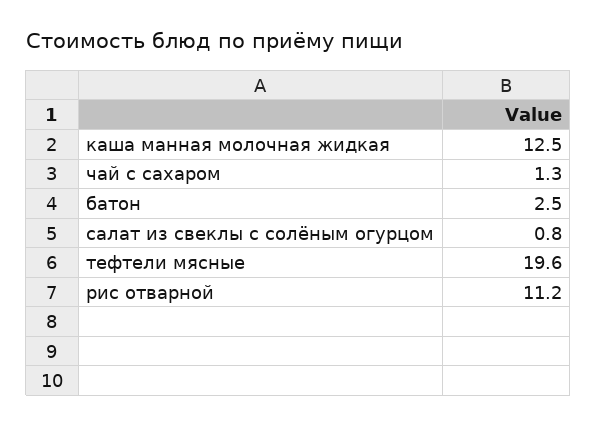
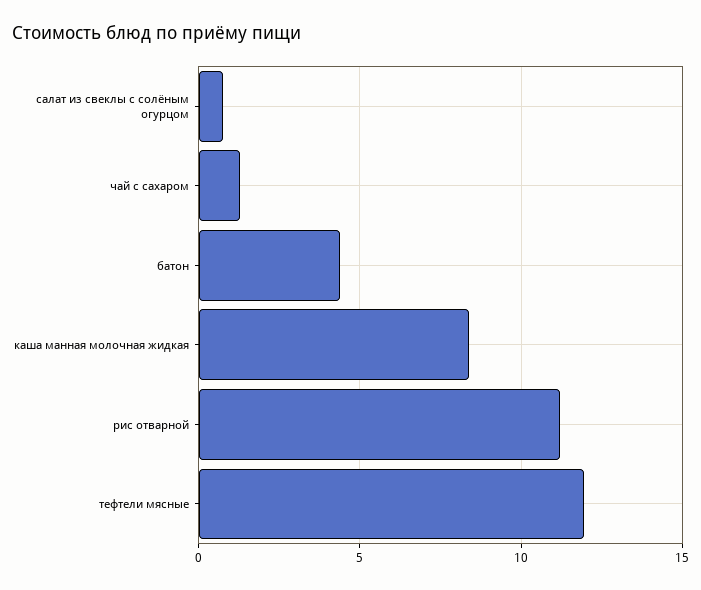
каша манная молочная жидкая: 12.5 -> 8.5
батон: 2.5 -> 4.5
тефтели мясные: 19.6 -> 12

